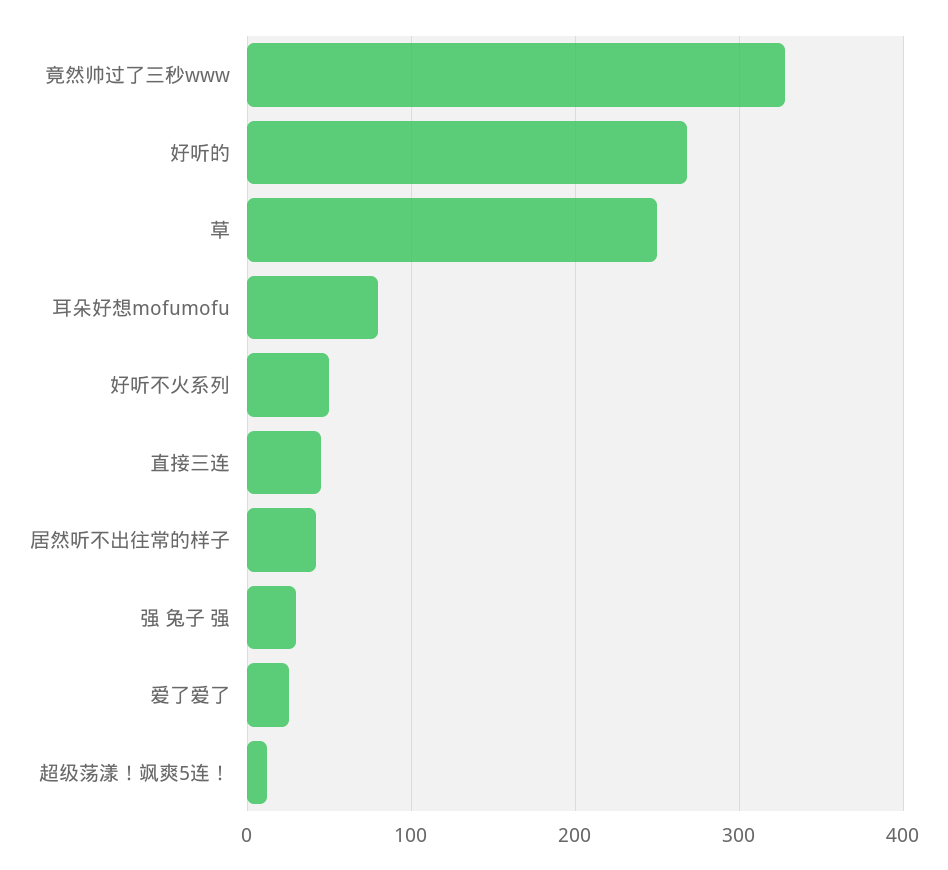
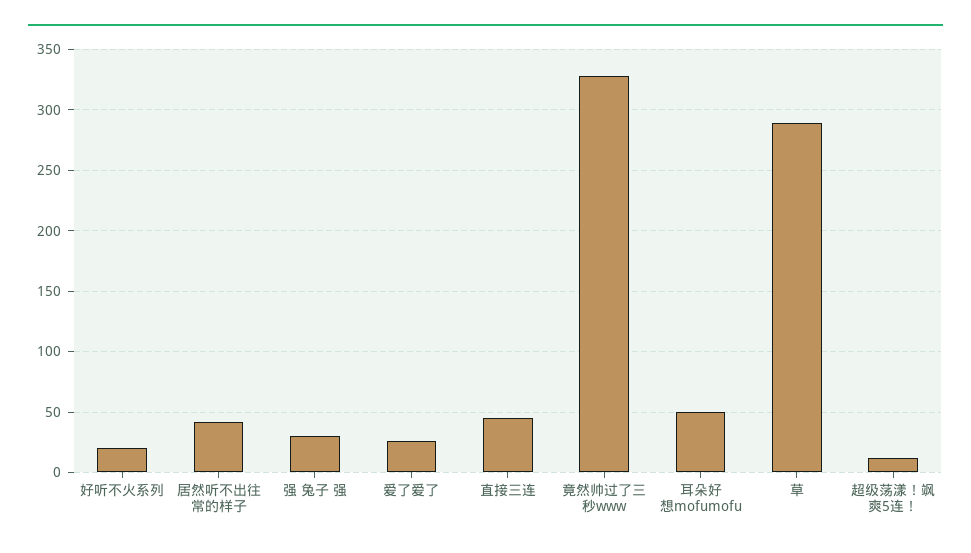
好听的: 270 -> none
草: 250 -> 290
耳朵好想mofumofu: 80 -> 50
好听不火系列: 50 -> 20

